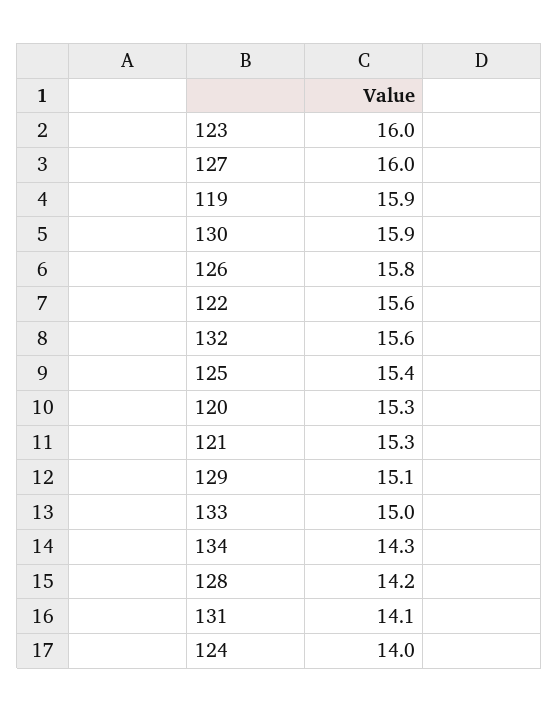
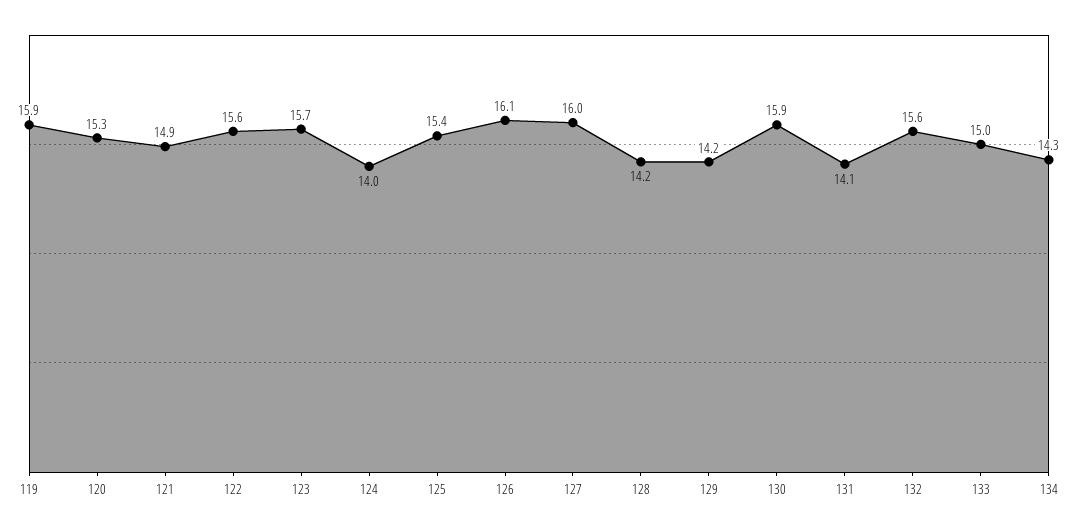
123: 16 -> 15.7
126: 15.8 -> 16.1
121: 15.3 -> 14.9
129: 15.1 -> 14.2

